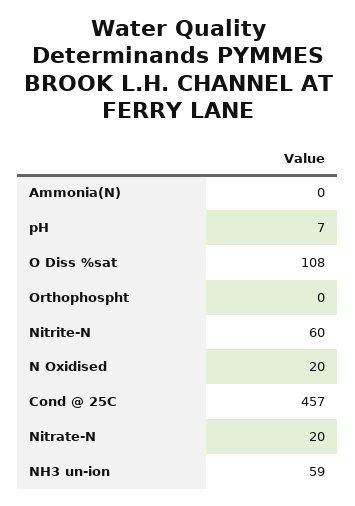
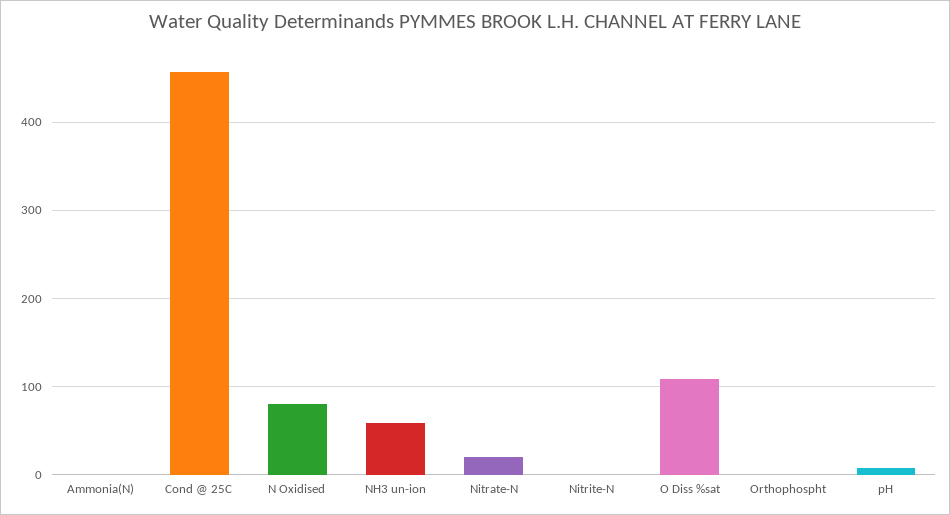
Nitrite-N: 60 -> 0
N Oxidised: 20 -> 80

